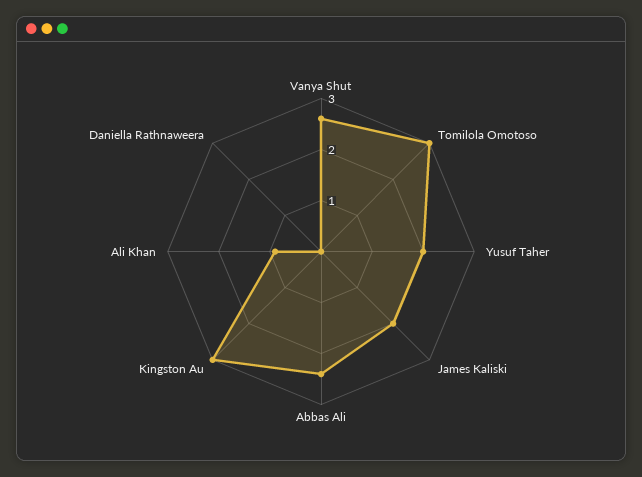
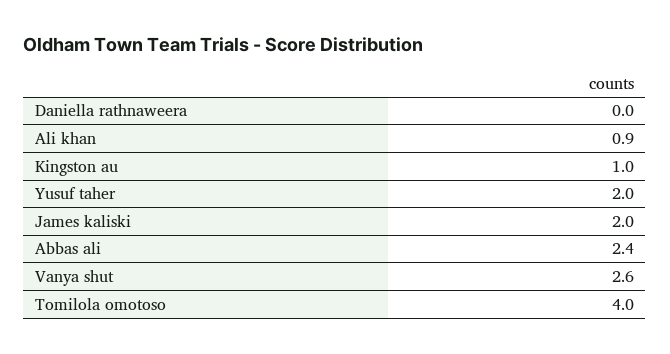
Tomilola Omotoso: 3 -> 4
Kingston Au: 3 -> 1

